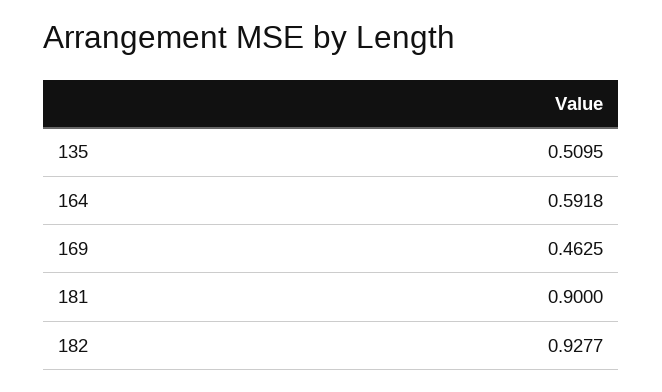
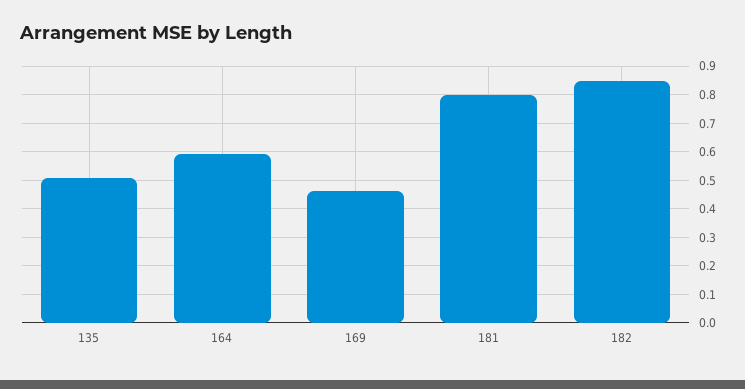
181: 0.9 -> 0.8
182: 0.9277 -> 0.85

